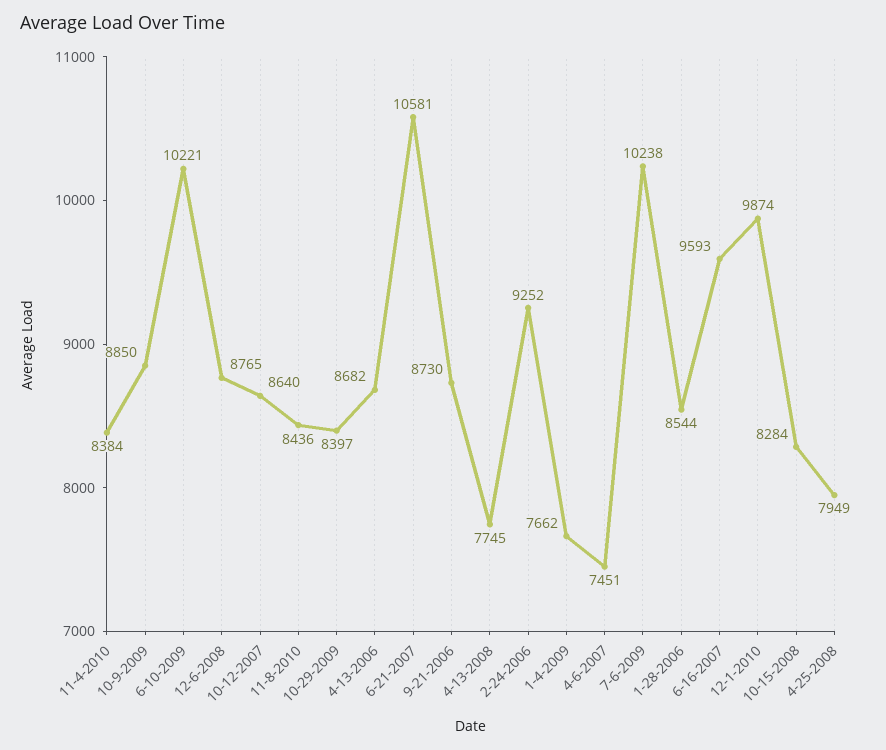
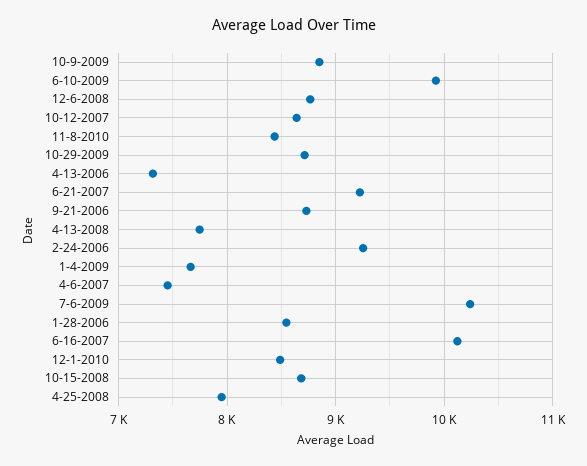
11-4-2010: 8384 -> none
6-10-2009: 10221 -> 9900
10-29-2009: 8397 -> 8700
4-13-2006: 8682 -> 7300
6-21-2007: 10581 -> 9200
6-16-2007: 9593 -> 10100
12-1-2010: 9874 -> 8500
10-15-2008: 8284 -> 8700

